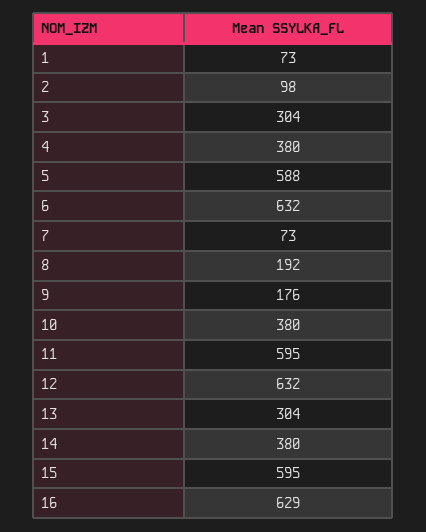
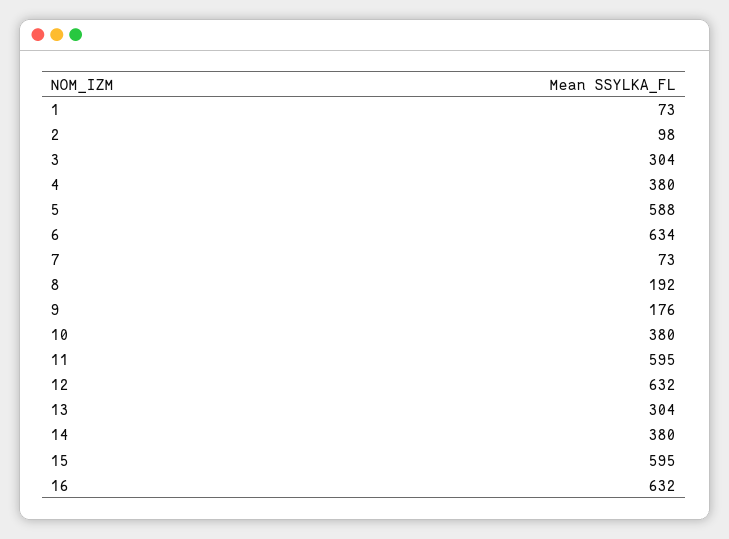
6: 632 -> 634
16: 629 -> 632

